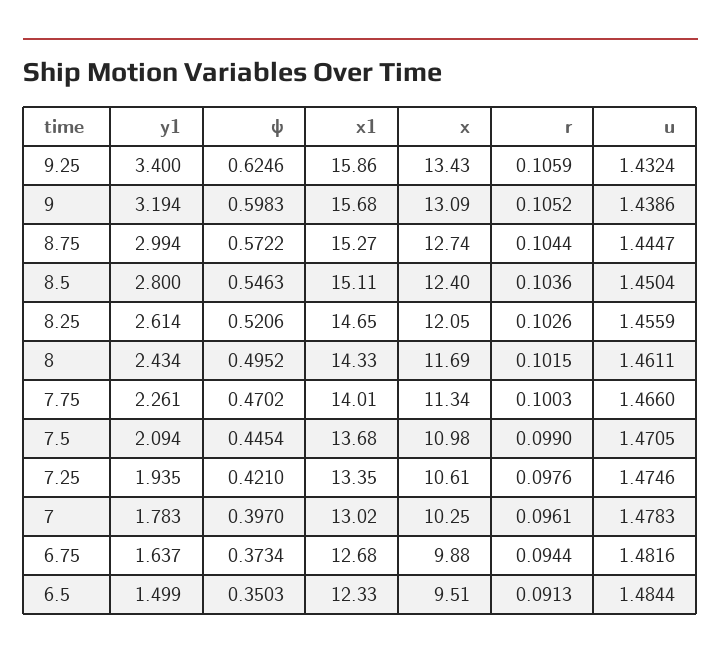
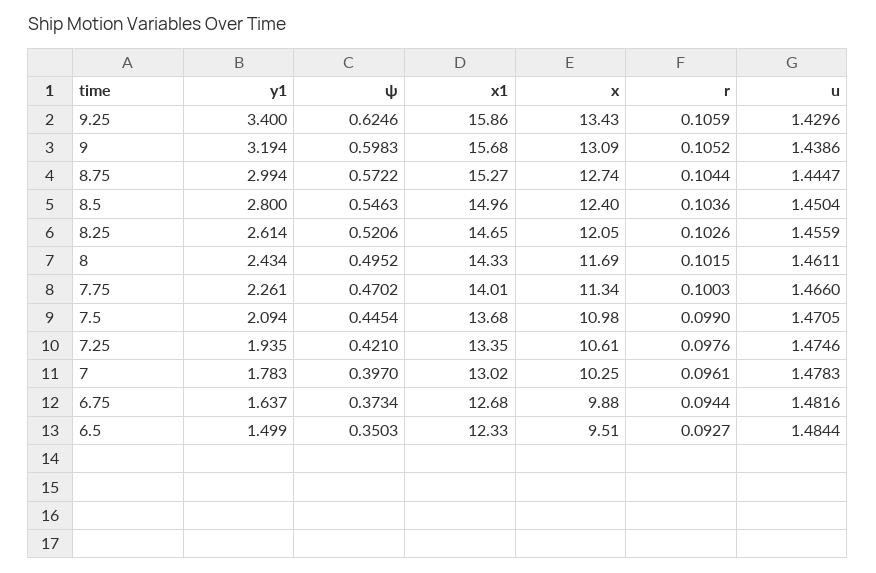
u, 9.25: 1.4324 -> 1.4296
x1, 8.5: 15.11 -> 14.96
r, 6.5: 0.0913 -> 0.0927

